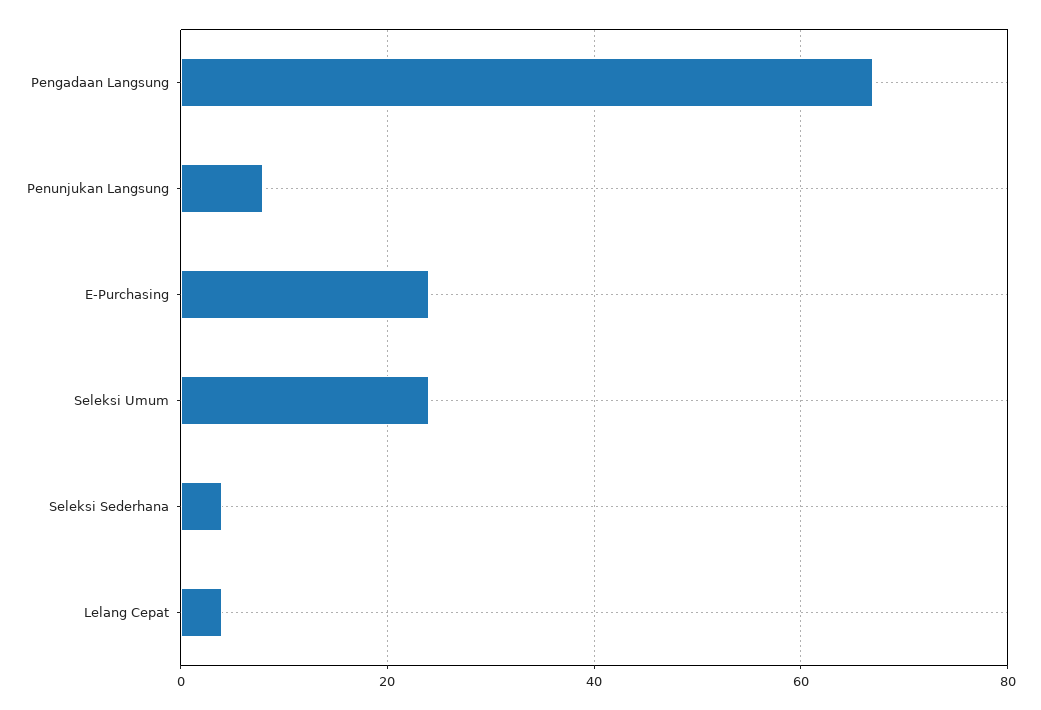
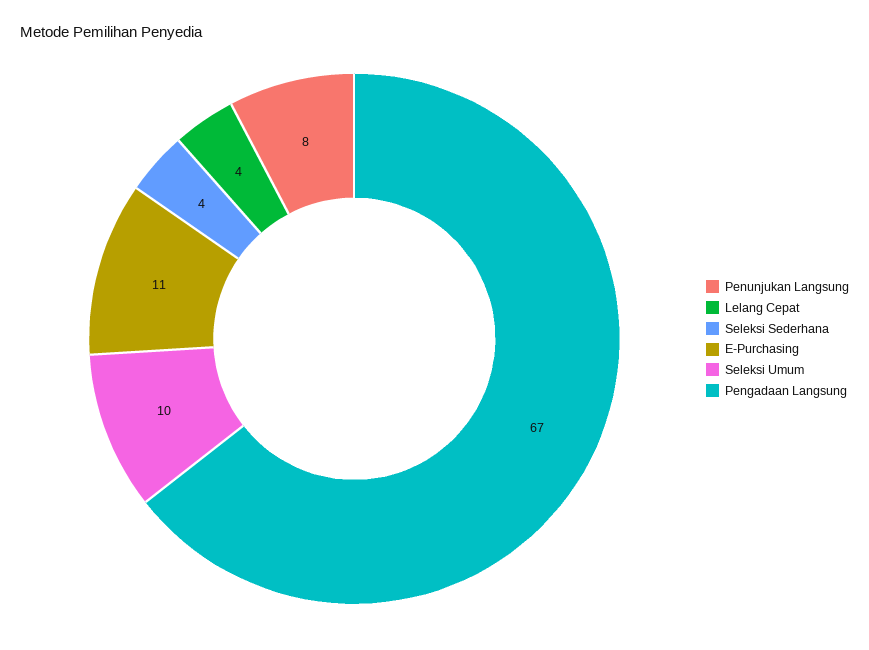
E-Purchasing: 25 -> 11
Seleksi Umum: 25 -> 10

